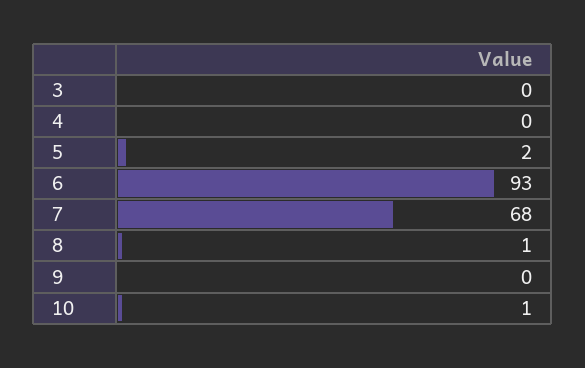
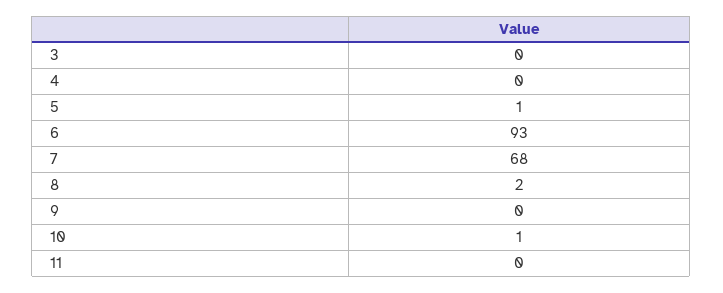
5: 2 -> 1
8: 1 -> 2
11: none -> 0

